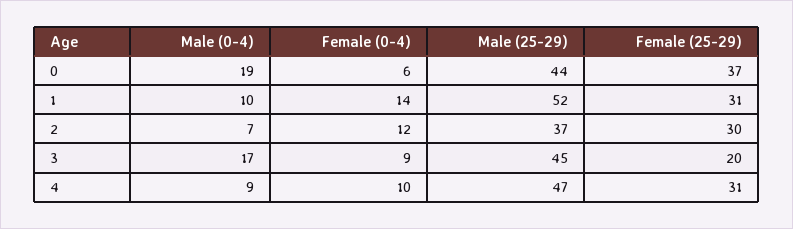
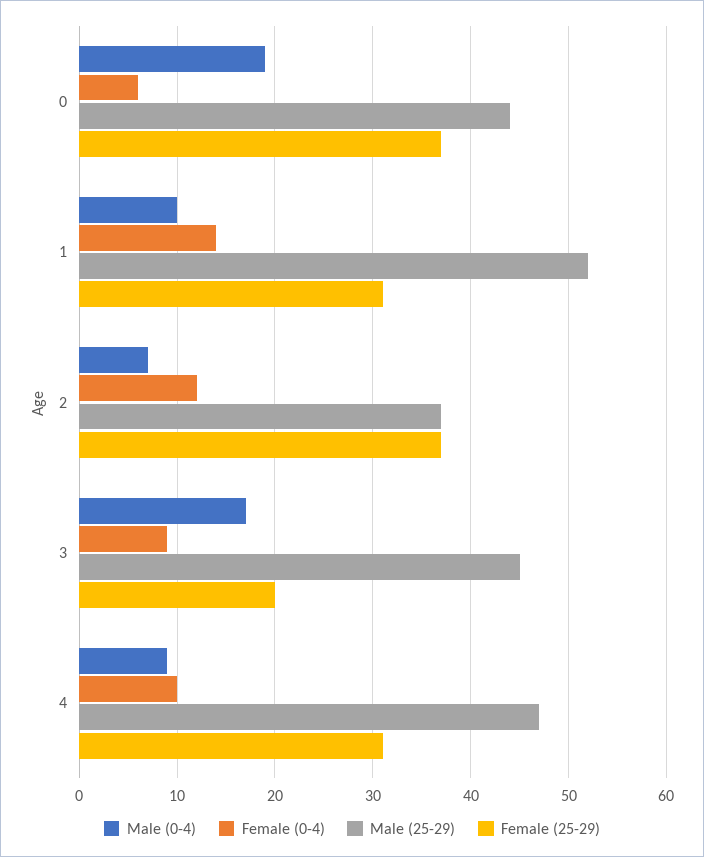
Female (25-29), 2: 30 -> 37

